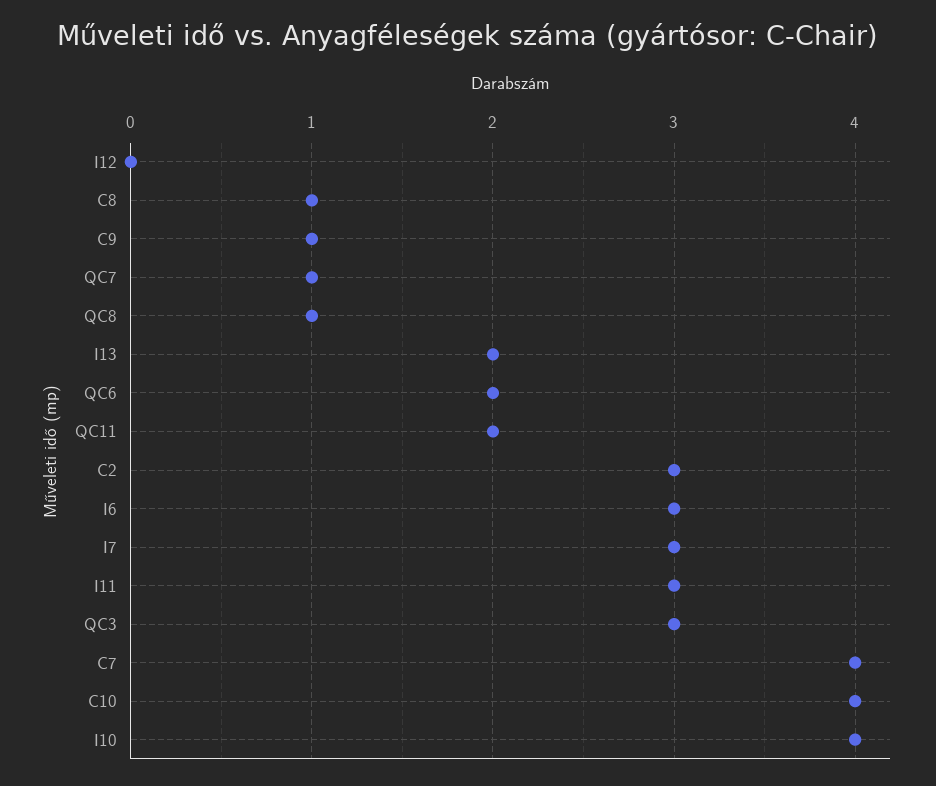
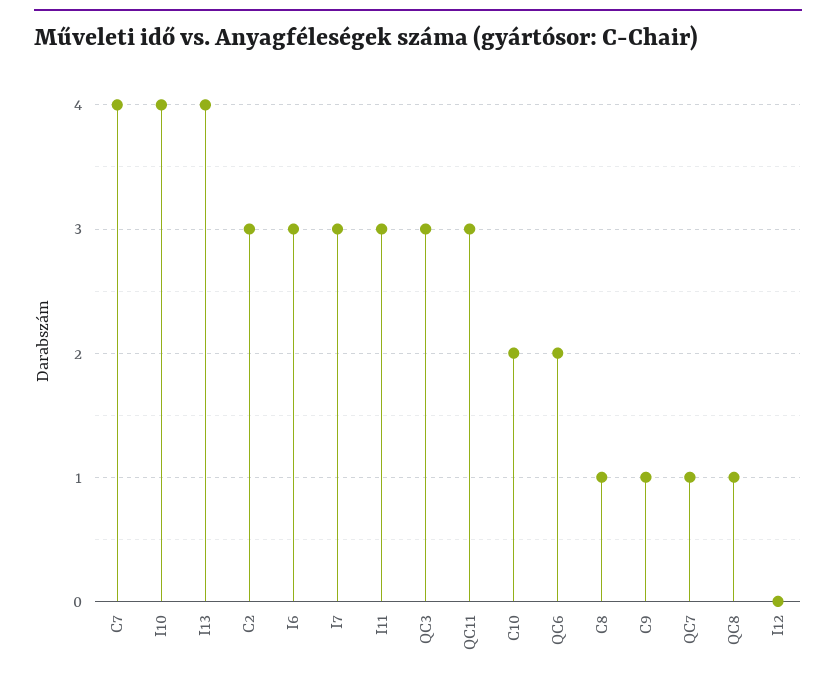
I13: 2 -> 4
QC11: 2 -> 3
C10: 4 -> 2

